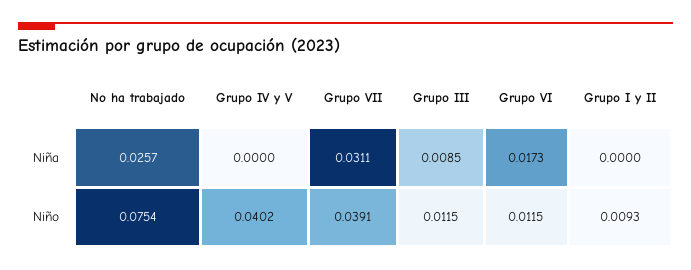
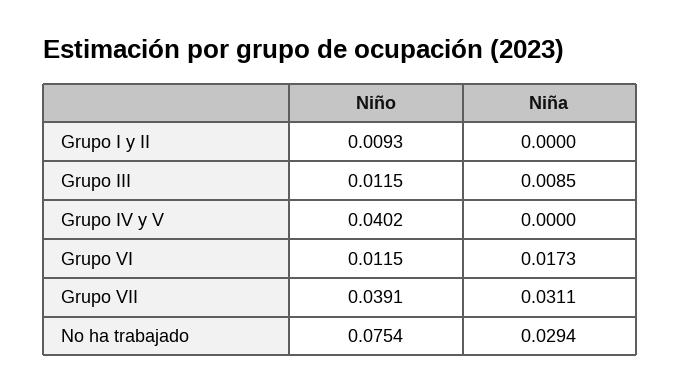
No ha trabajado, Niña: 0.0257 -> 0.0294

